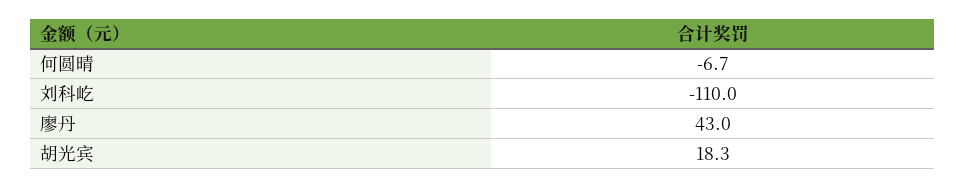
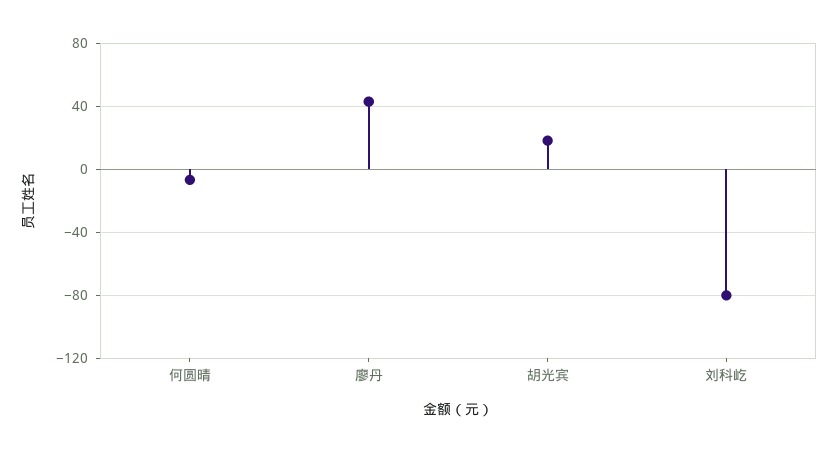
刘科屹: -110 -> -80

